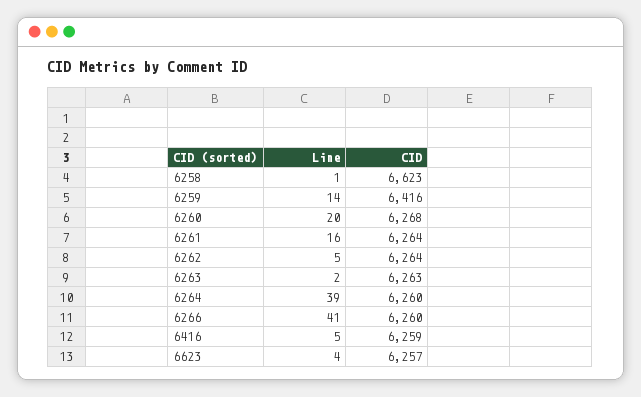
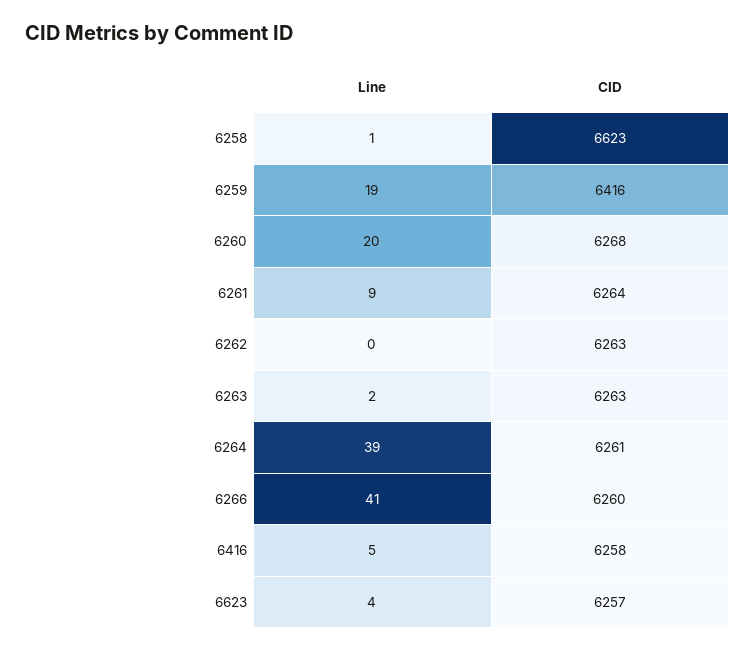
Line, 6259: 14 -> 19
Line, 6261: 16 -> 9
Line, 6262: 5 -> 0
CID, 6262: 6264 -> 6263
CID, 6264: 6260 -> 6261
CID, 6416: 6259 -> 6258

